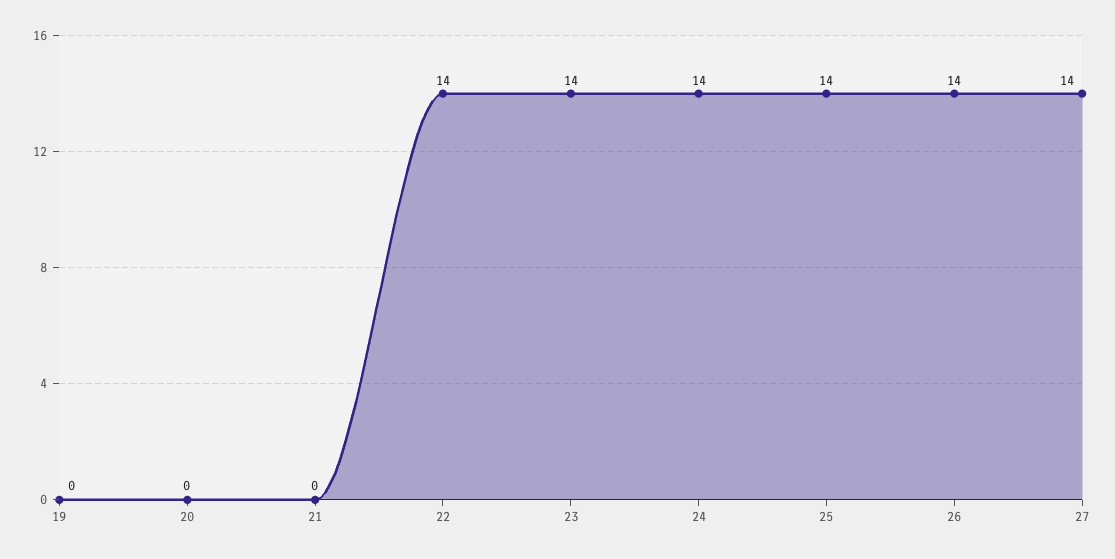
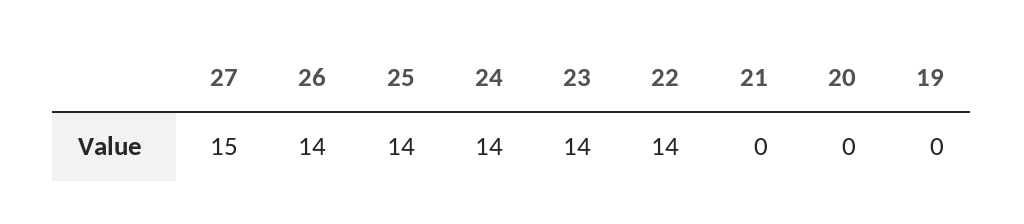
27: 14 -> 15

